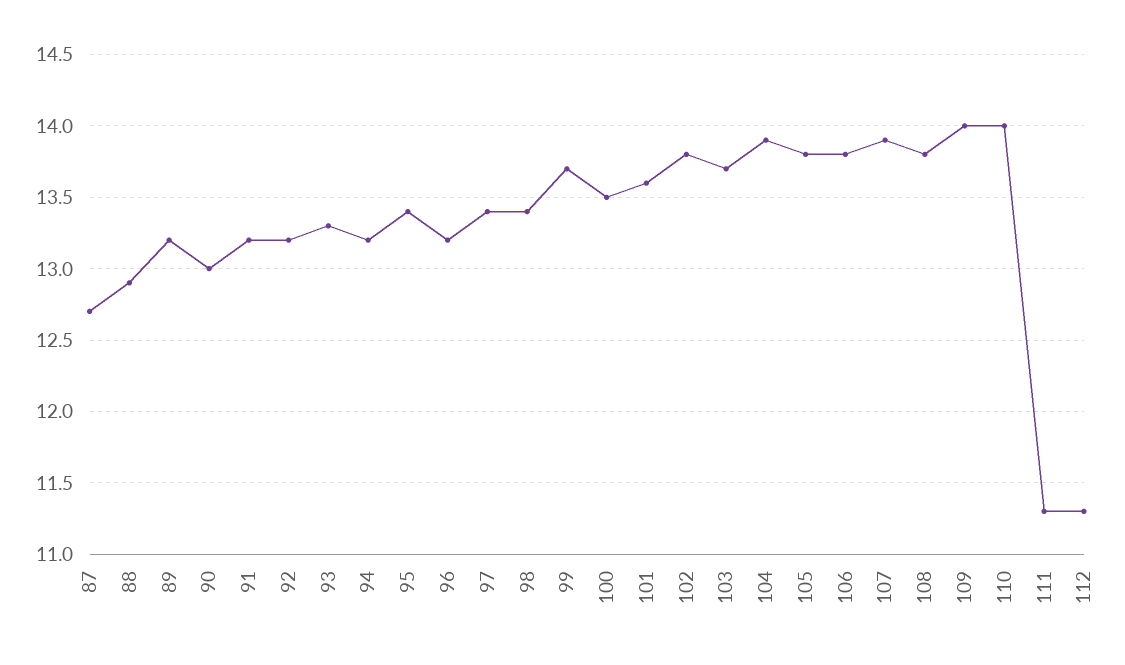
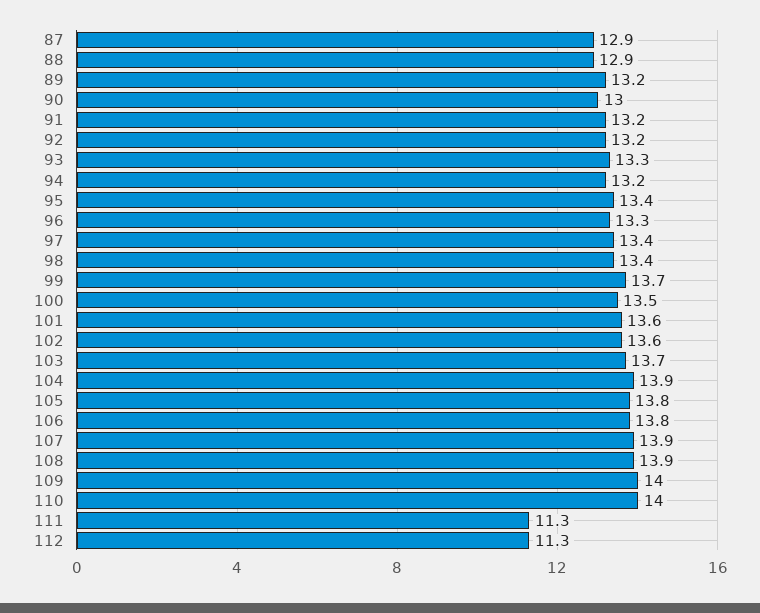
87: 12.7 -> 12.9
96: 13.2 -> 13.3
102: 13.8 -> 13.6
108: 13.8 -> 13.9

